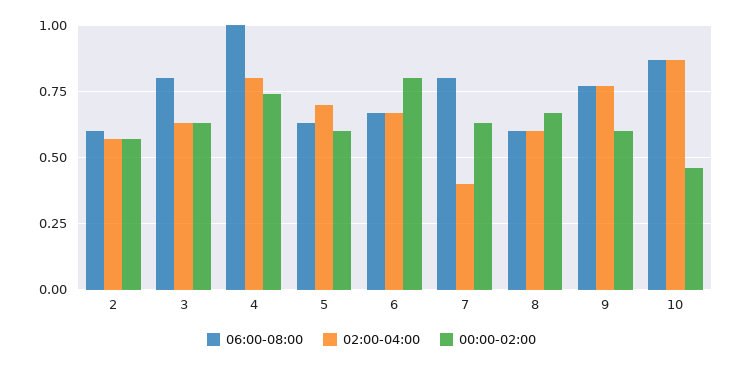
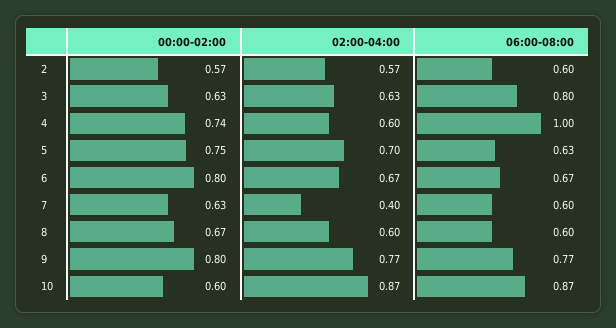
02:00-04:00, 4: 0.8 -> 0.6
00:00-02:00, 5: 0.6 -> 0.75
06:00-08:00, 7: 0.8 -> 0.6
00:00-02:00, 9: 0.6 -> 0.8
00:00-02:00, 10: 0.45 -> 0.6

